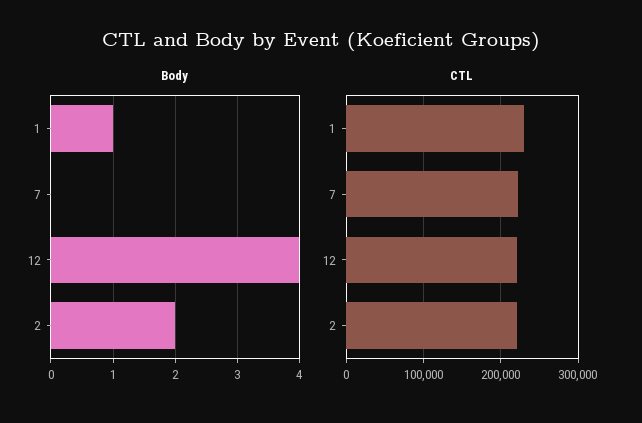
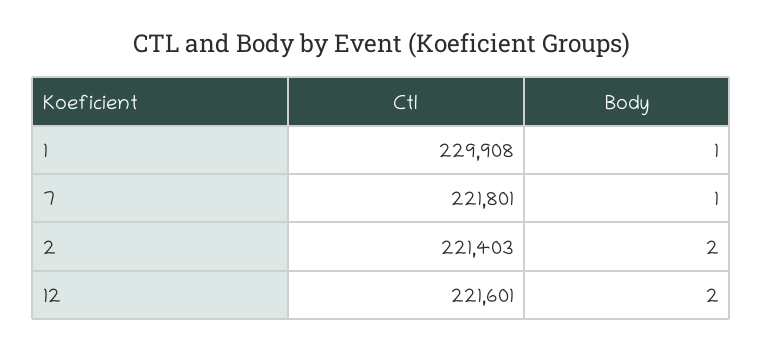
Body, 7: 0 -> 1
Body, 12: 4 -> 2

